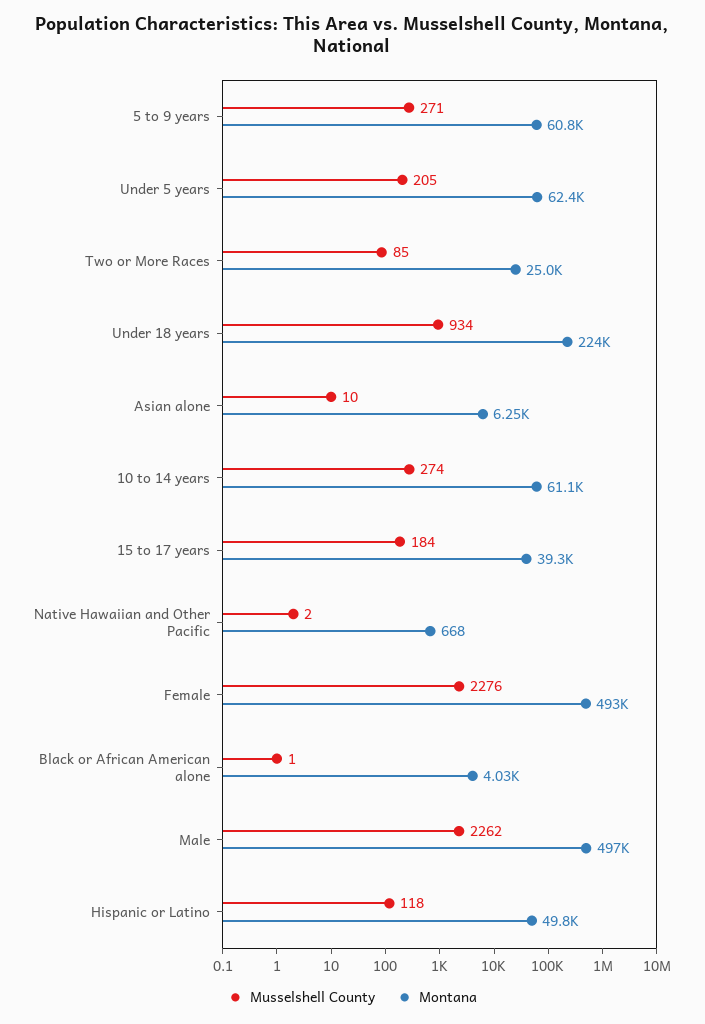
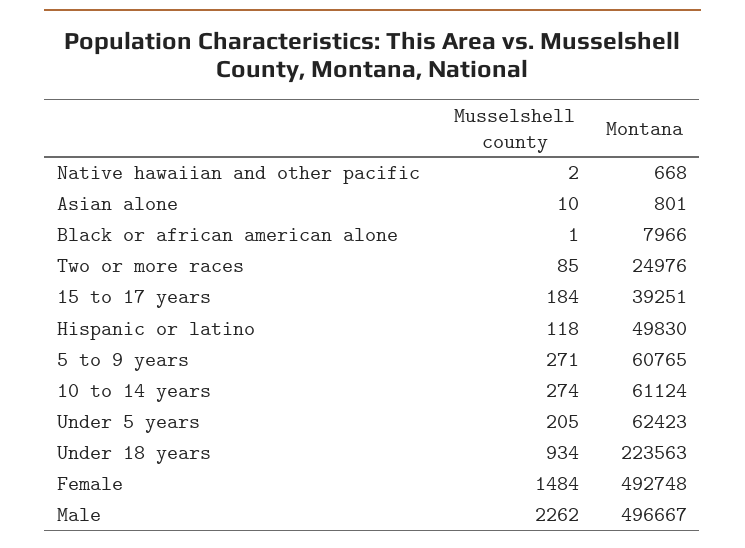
Montana, Asian alone: 6250 -> 801
Musselshell County, Female: 2276 -> 1484
Montana, Black or African American alone: 4030 -> 7966

